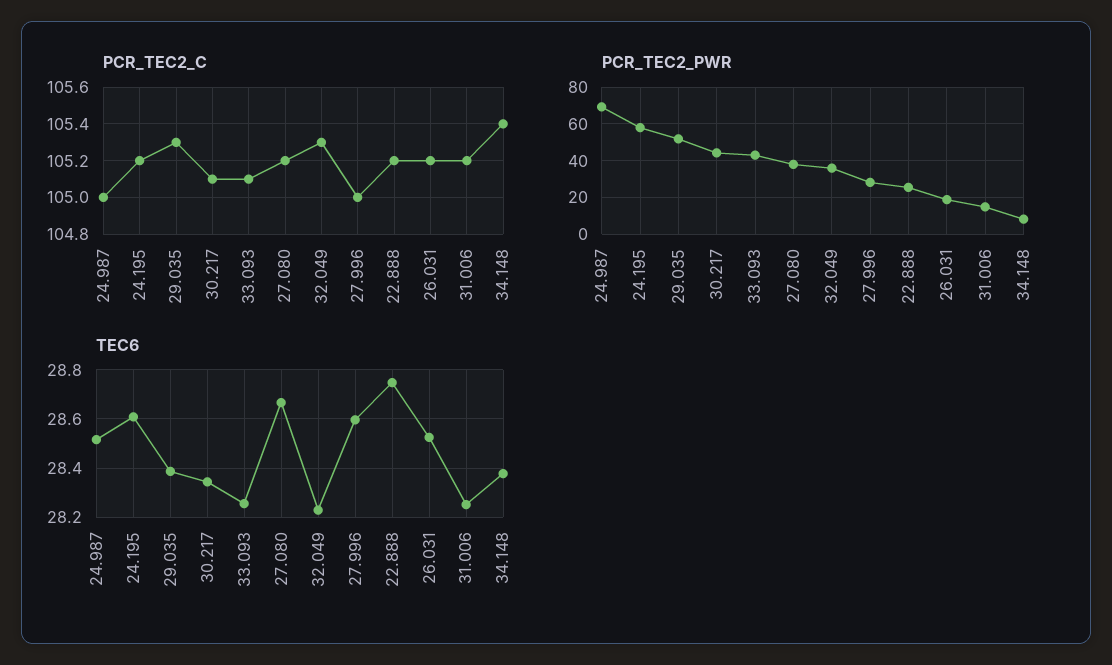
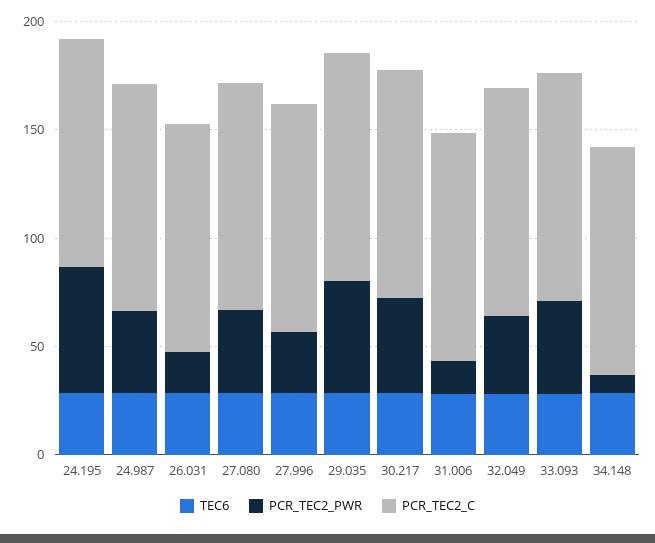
PCR_TEC2_C, 22.888: 105.2 -> none
PCR_TEC2_PWR, 24.987: 70 -> 40
PCR_TEC2_PWR, 22.888: 25 -> none
TEC6, 22.888: 28.75 -> none

